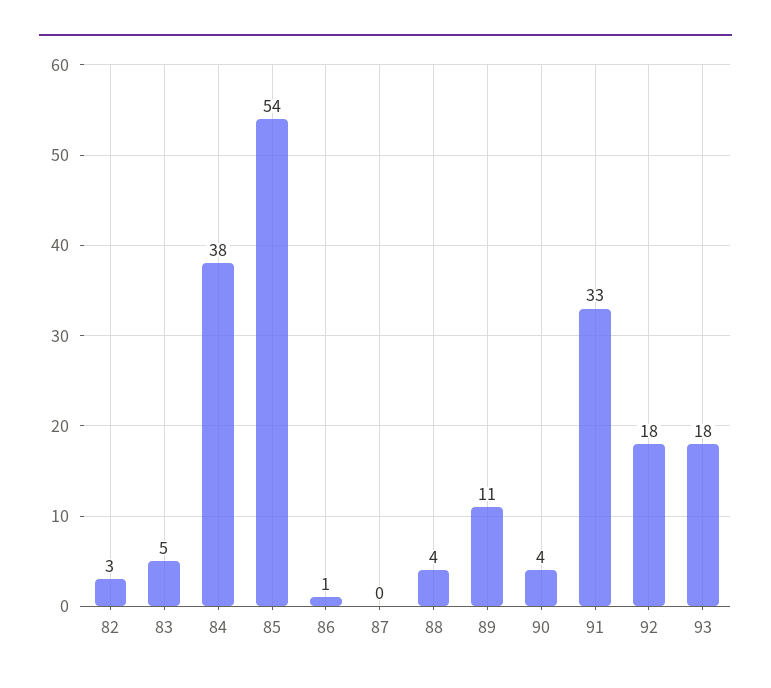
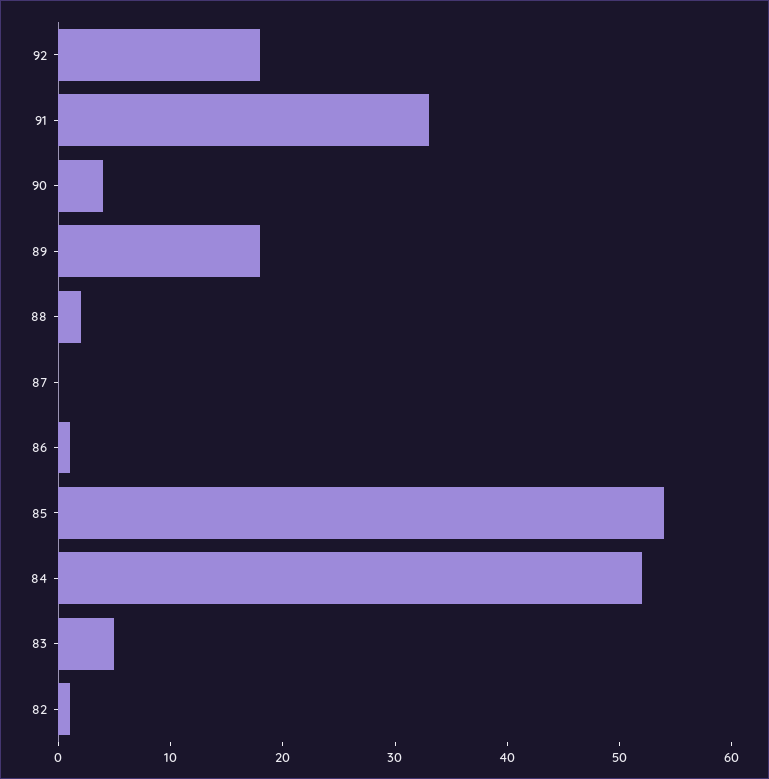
82: 3 -> 1
84: 38 -> 52
88: 4 -> 2
89: 11 -> 18
93: 18 -> none

